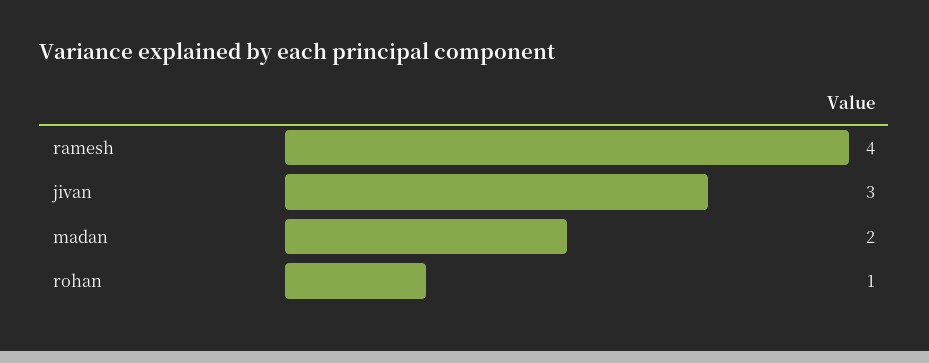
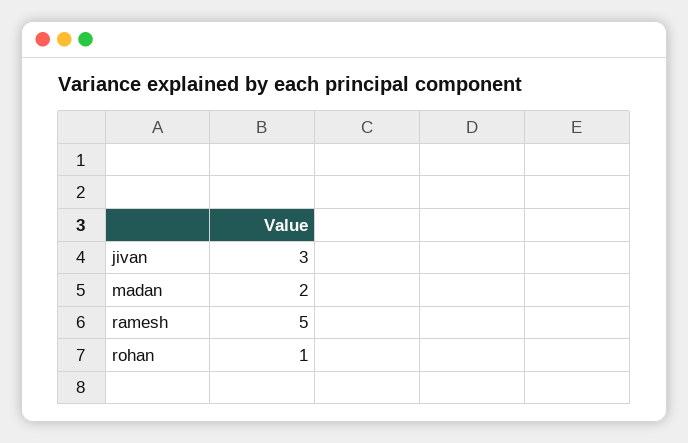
ramesh: 4 -> 5

